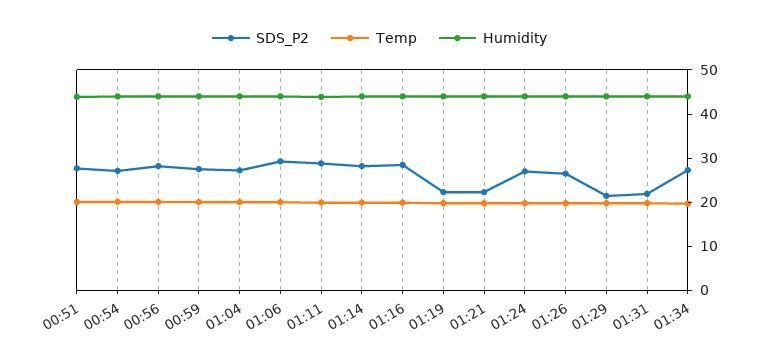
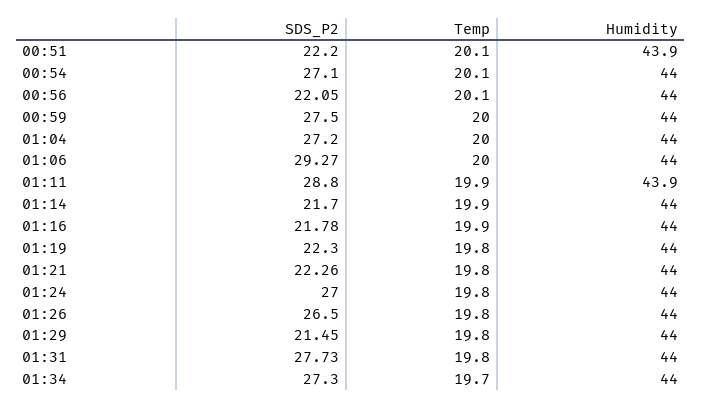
SDS_P2, 00:51: 28 -> 22.2
SDS_P2, 00:56: 28 -> 22.05
SDS_P2, 01:14: 28 -> 21.7
SDS_P2, 01:16: 28 -> 21.78
SDS_P2, 01:31: 22 -> 27.73

